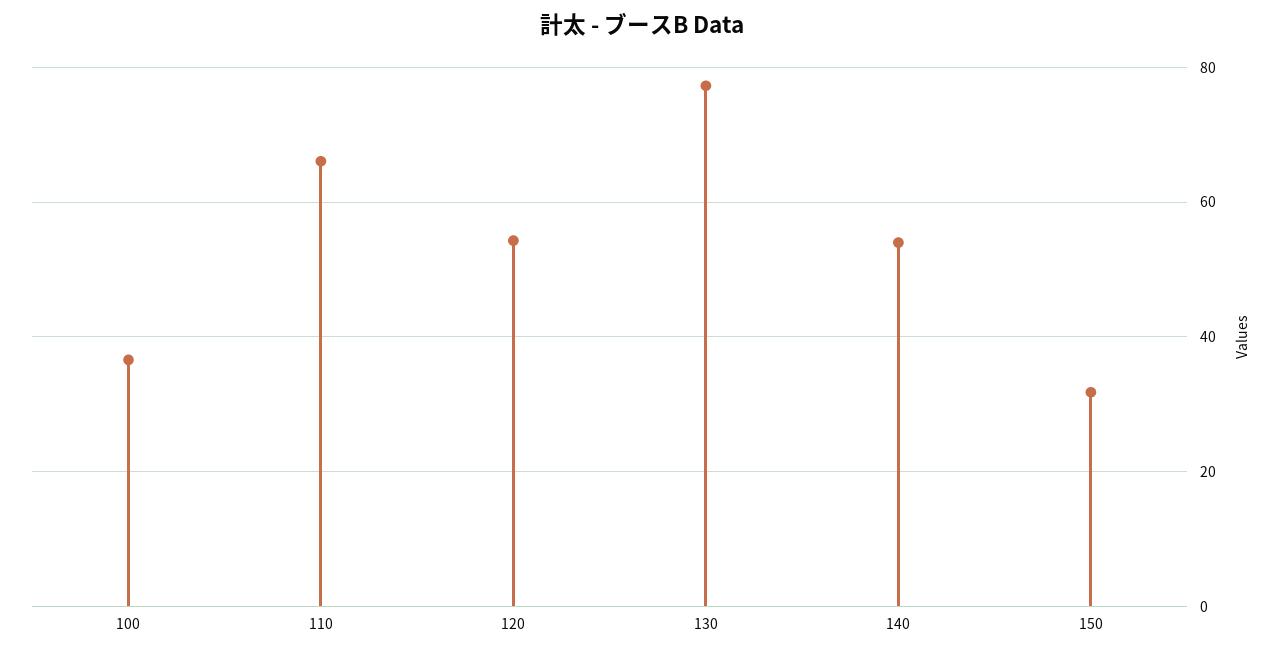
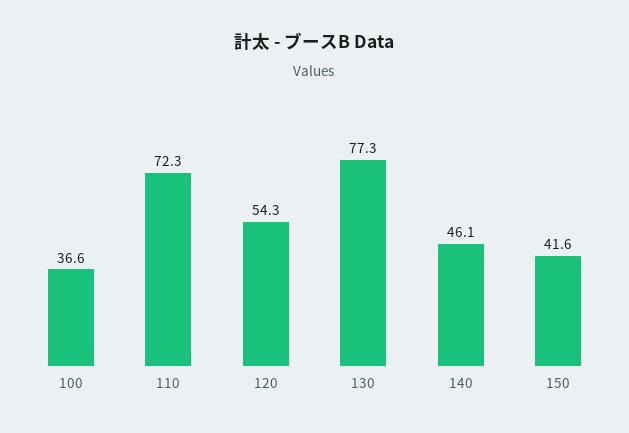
110: 66 -> 72.3
140: 54 -> 46.1
150: 32 -> 41.6

